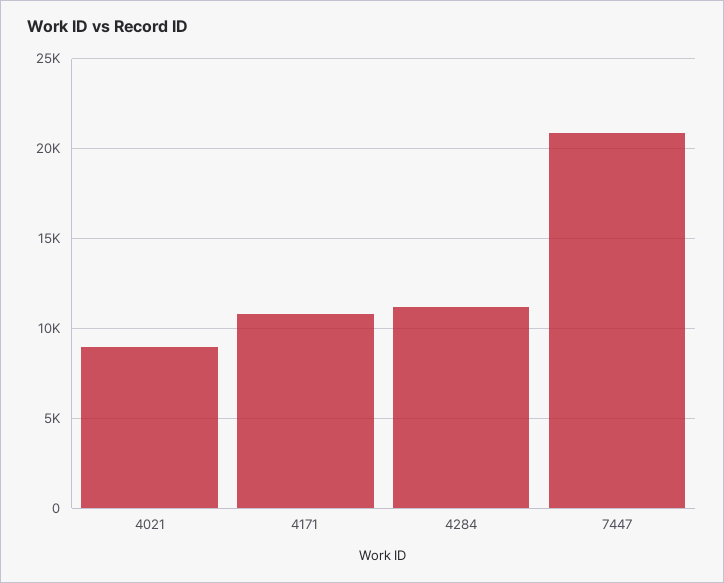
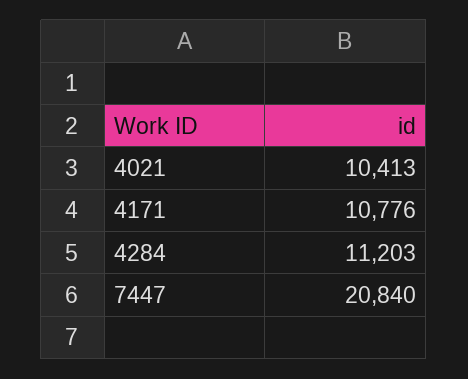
4021: 9000 -> 10413

